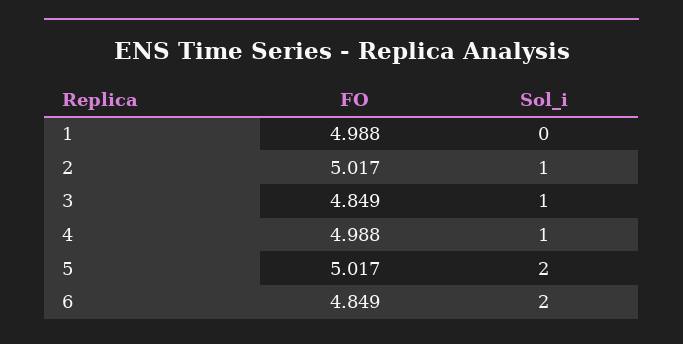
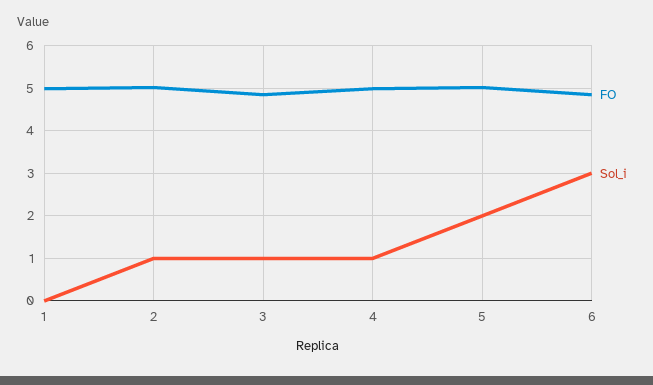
Sol_i, 6: 2 -> 3

